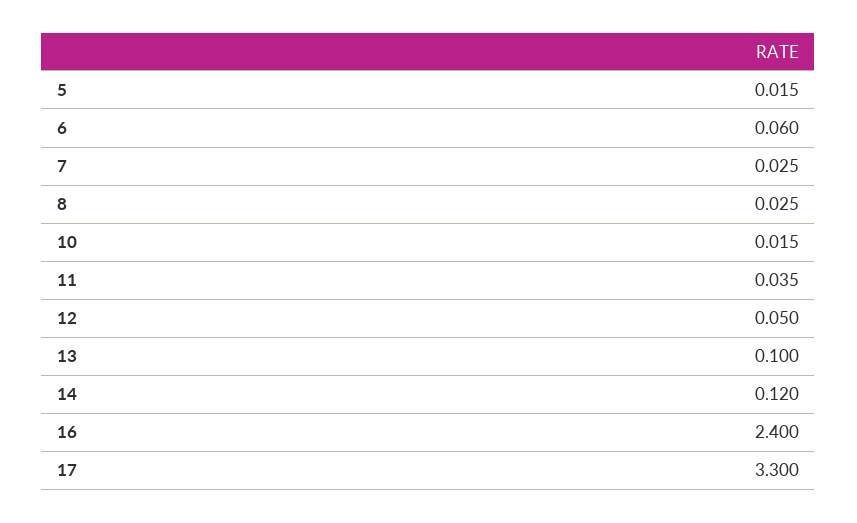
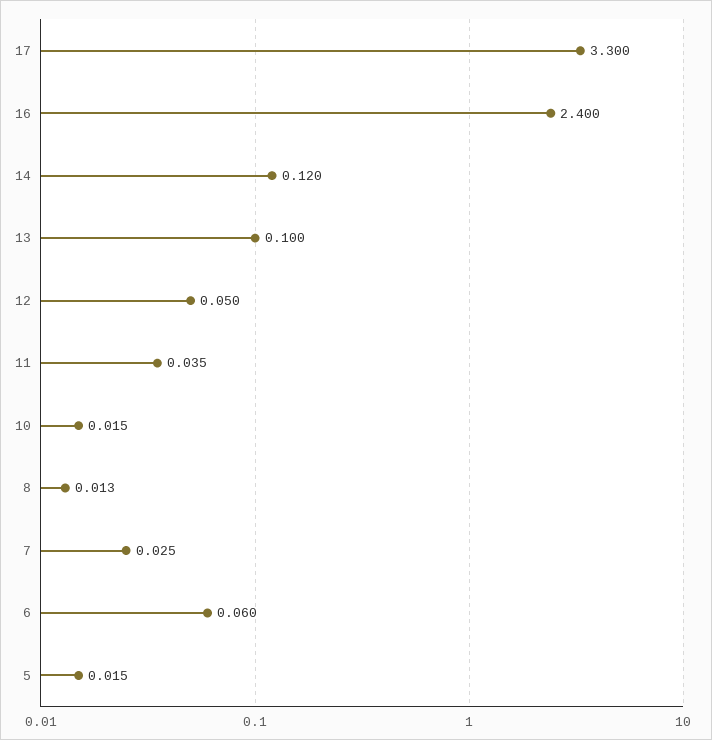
8: 0.025 -> 0.013

